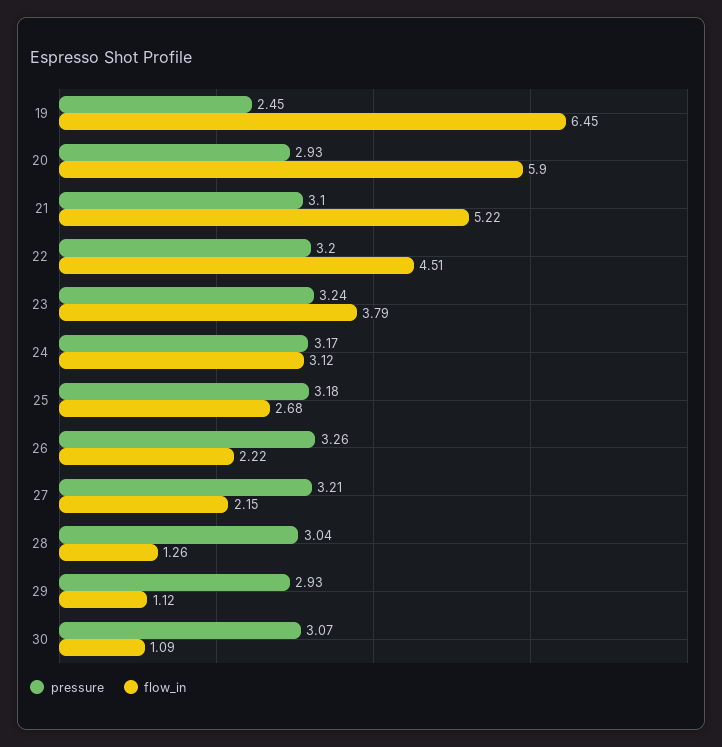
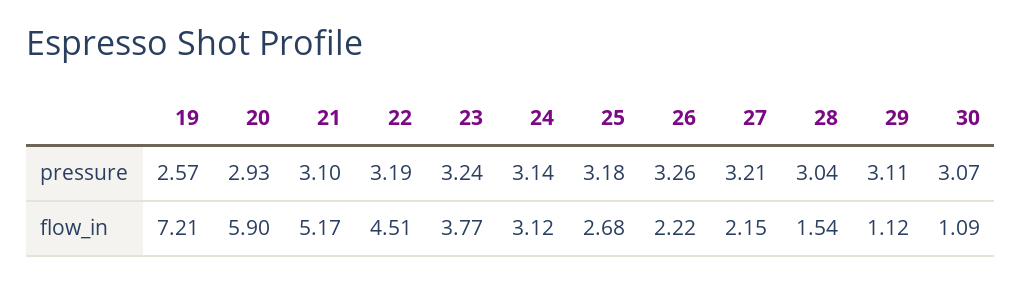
pressure, 19: 2.45 -> 2.57
flow_in, 19: 6.45 -> 7.21
flow_in, 21: 5.22 -> 5.17
pressure, 22: 3.2 -> 3.19
flow_in, 23: 3.79 -> 3.77
pressure, 24: 3.17 -> 3.14
flow_in, 28: 1.26 -> 1.54
pressure, 29: 2.93 -> 3.11

